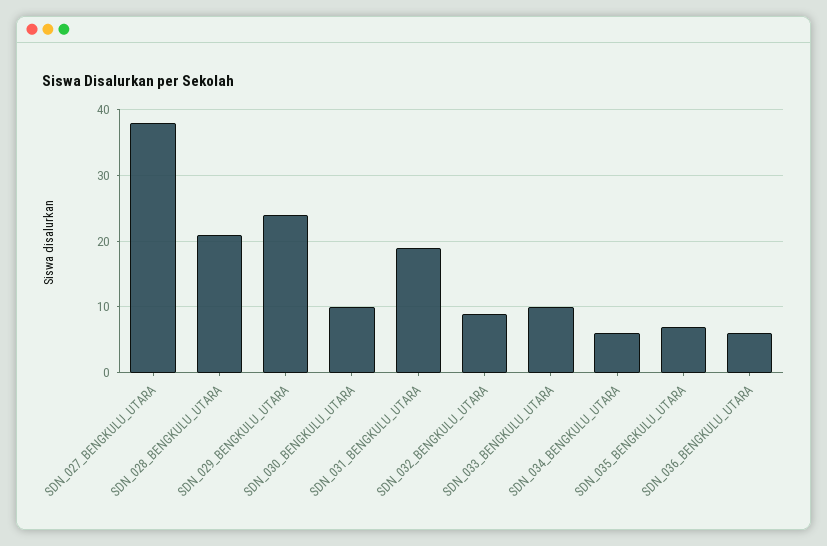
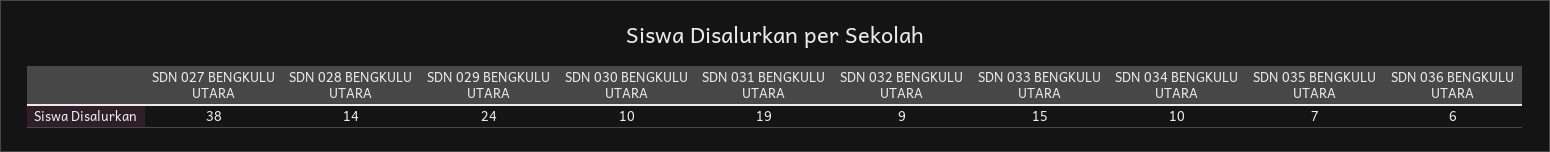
SDN_028_BENGKULU_UTARA: 21 -> 14
SDN_033_BENGKULU_UTARA: 10 -> 15
SDN_034_BENGKULU_UTARA: 6 -> 10

